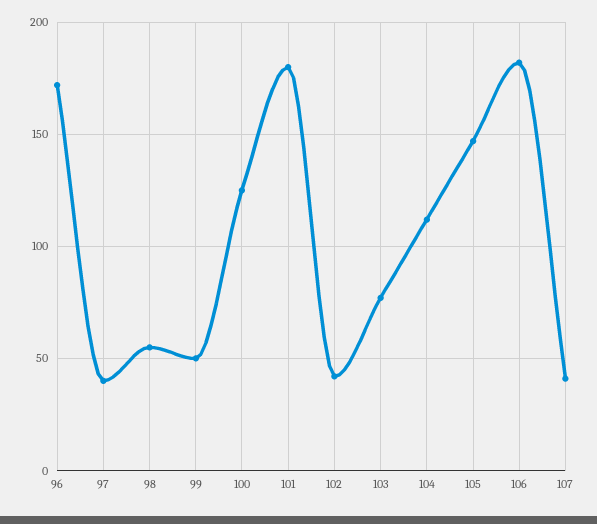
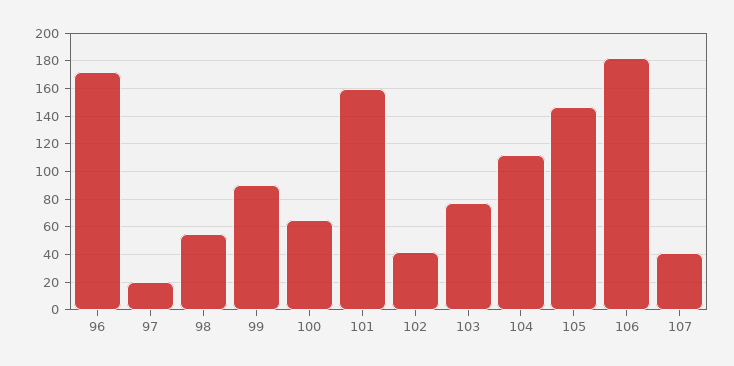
97: 40 -> 20
99: 50 -> 90
100: 125 -> 65
101: 180 -> 160

